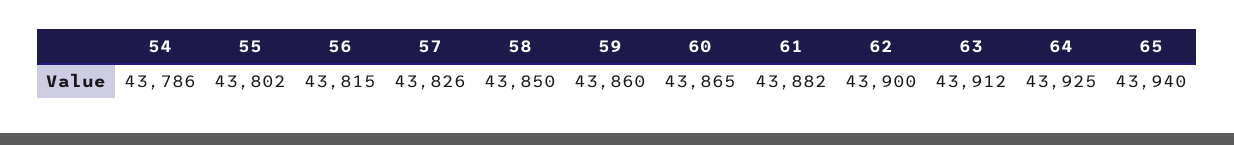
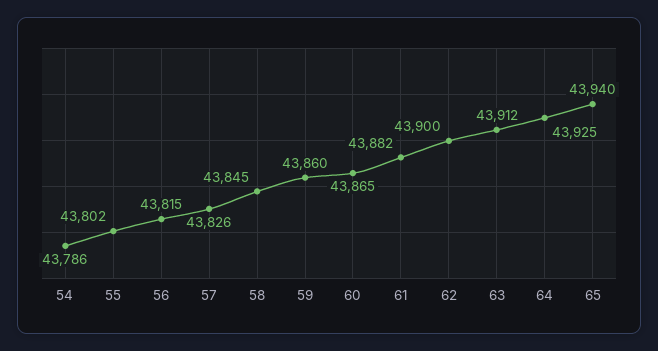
58: 43850 -> 43845

